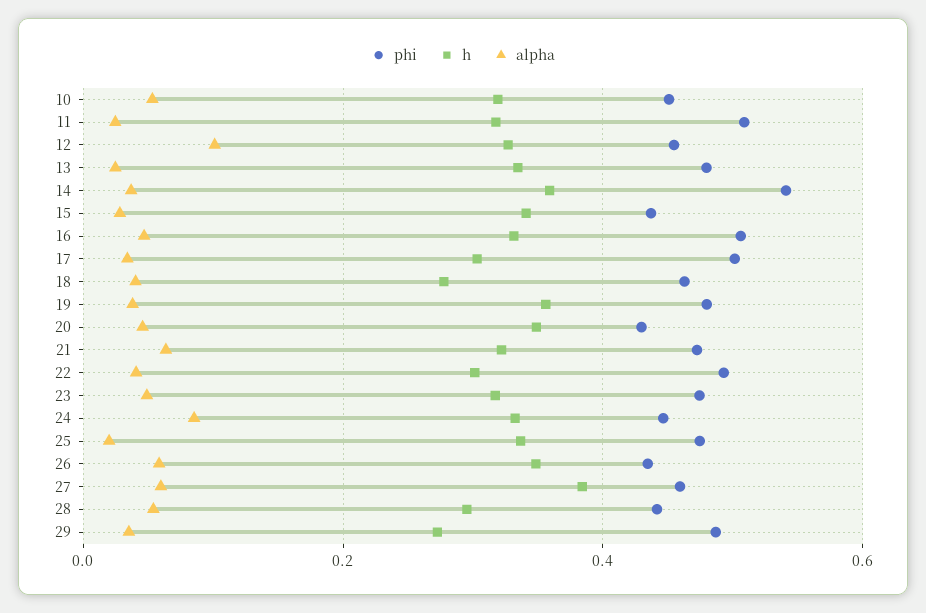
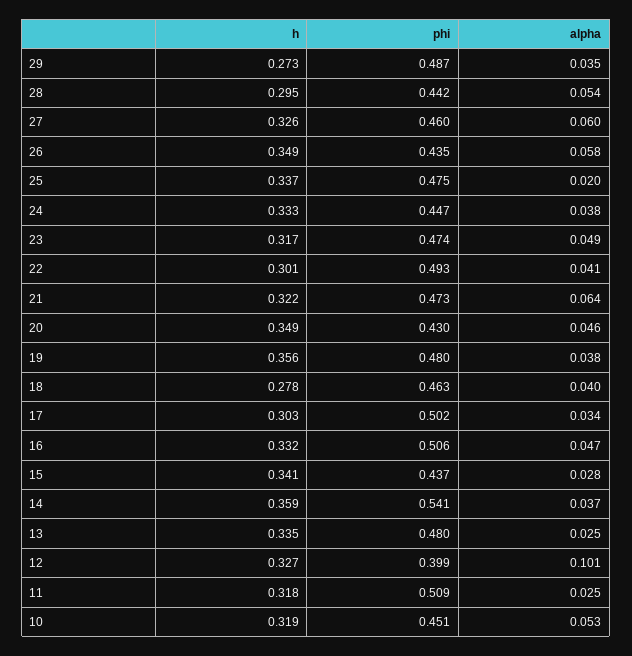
phi, 12: 0.46 -> 0.399
alpha, 24: 0.08 -> 0.038
h, 27: 0.38 -> 0.326

